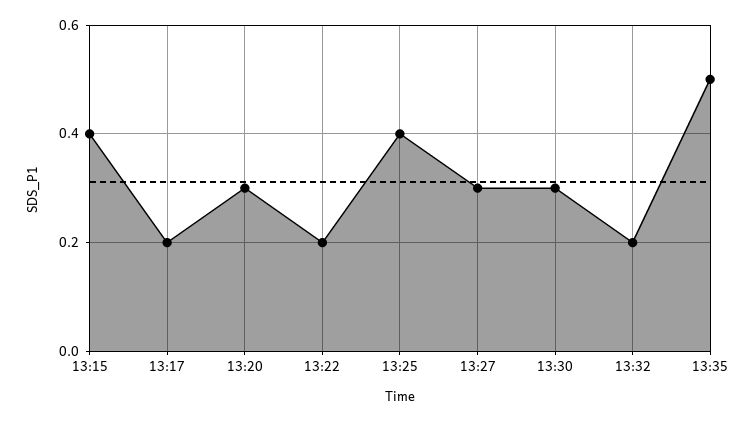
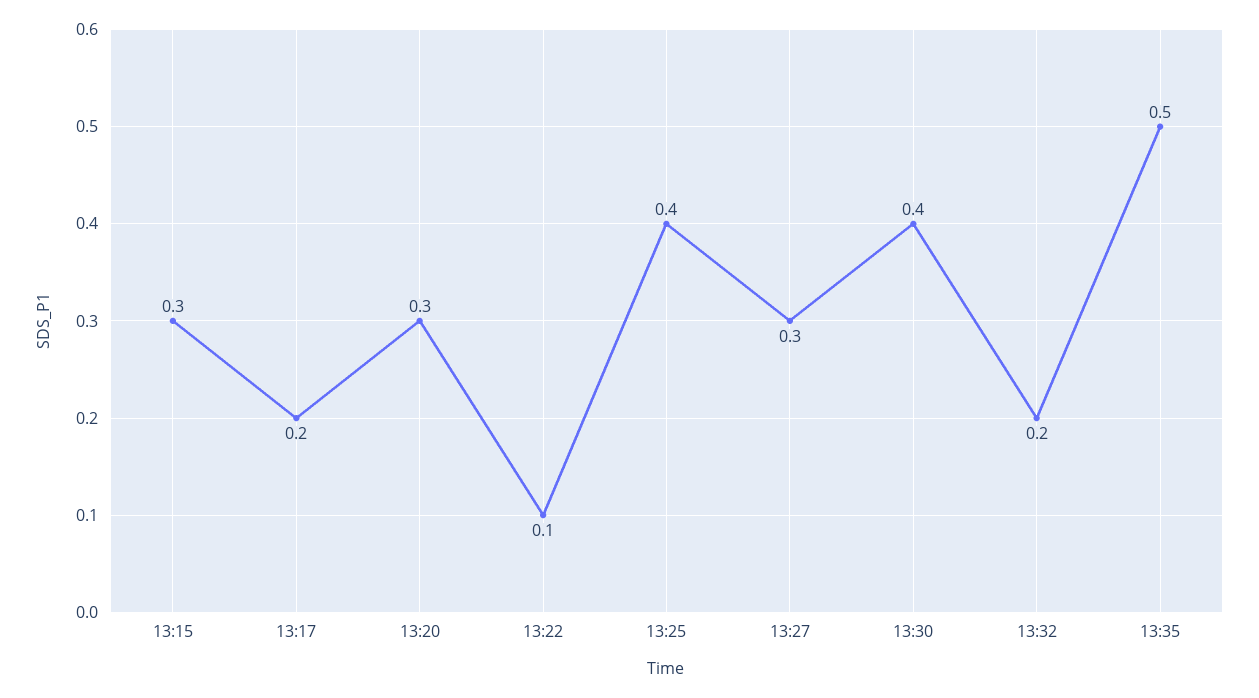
13:15: 0.4 -> 0.3
13:22: 0.2 -> 0.1
13:30: 0.3 -> 0.4

